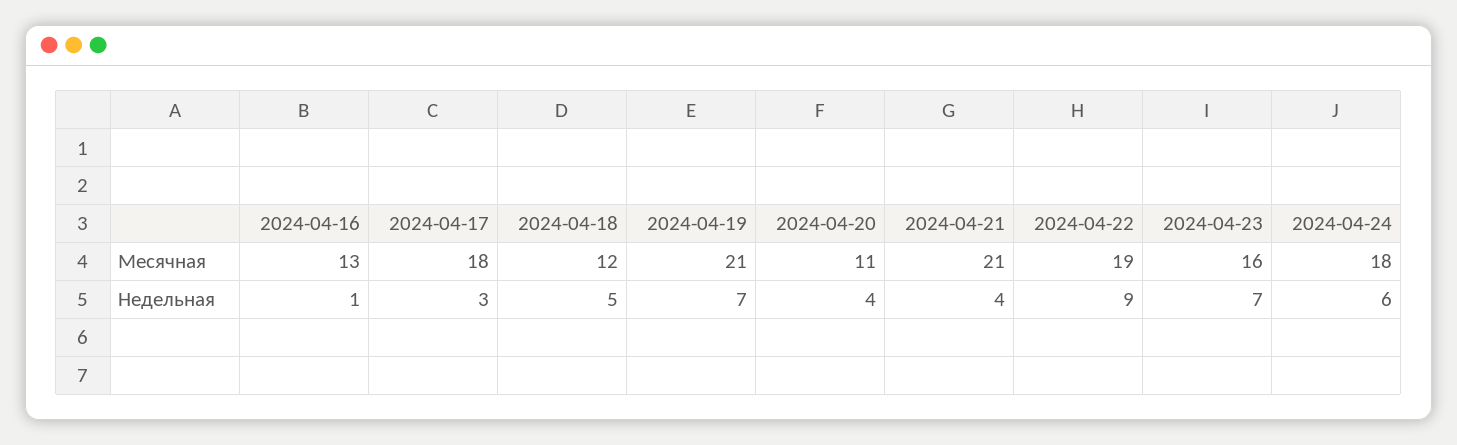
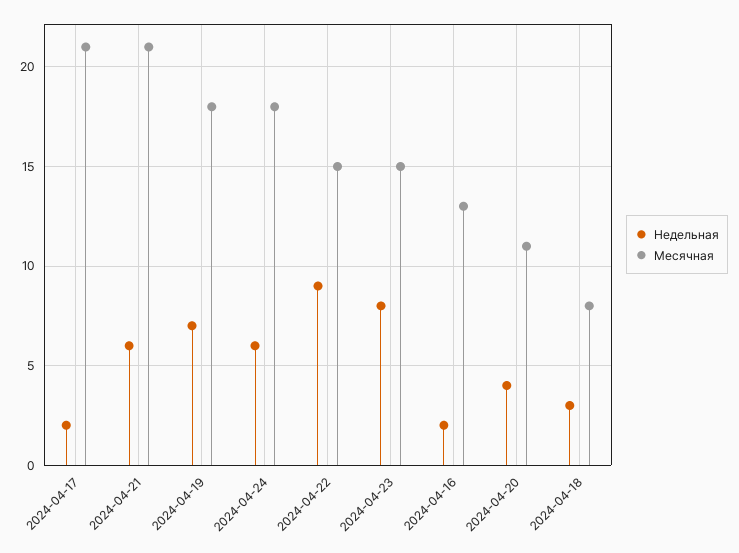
Месячная, 2024-04-17: 18 -> 21
Месячная, 2024-04-18: 12 -> 8
Месячная, 2024-04-19: 21 -> 18
Месячная, 2024-04-22: 19 -> 15
Месячная, 2024-04-23: 16 -> 15
Недельная, 2024-04-16: 1 -> 2
Недельная, 2024-04-17: 3 -> 2
Недельная, 2024-04-18: 5 -> 3
Недельная, 2024-04-21: 4 -> 6
Недельная, 2024-04-23: 7 -> 8

